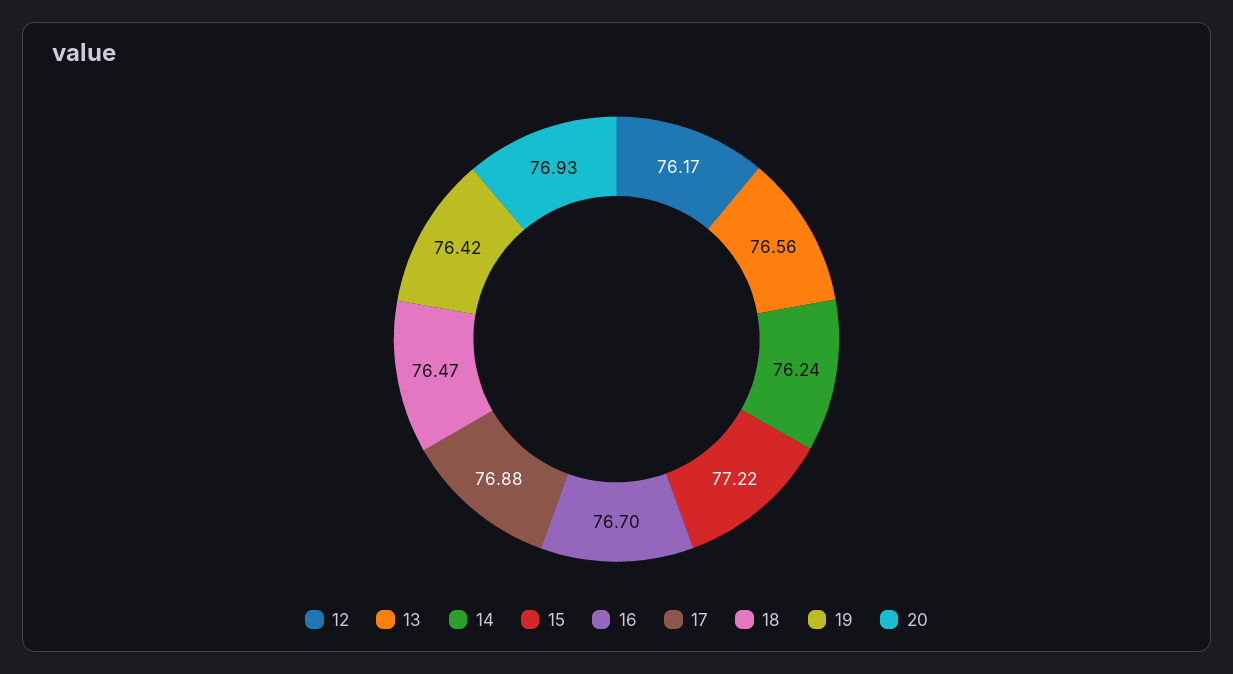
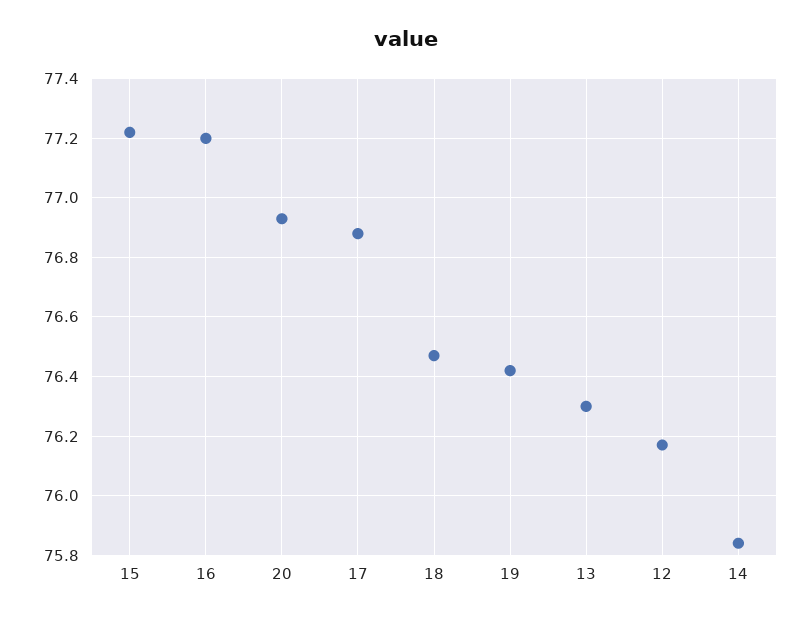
13: 76.56 -> 76.3
14: 76.24 -> 75.85
16: 76.7 -> 77.2

